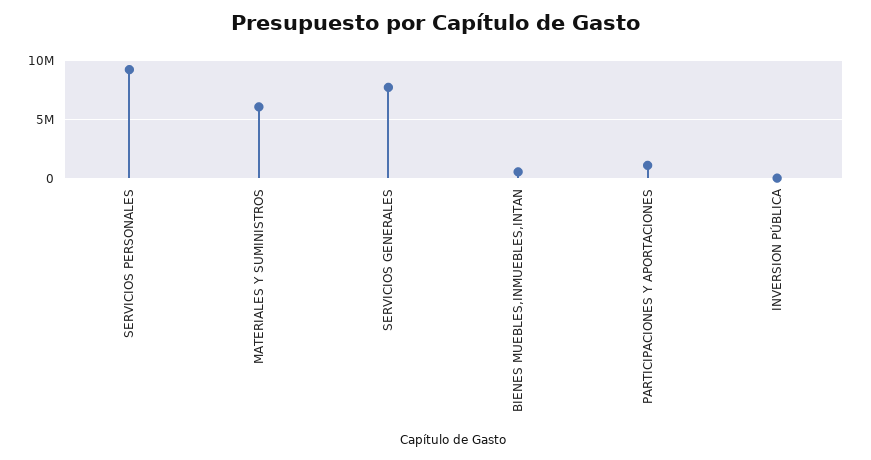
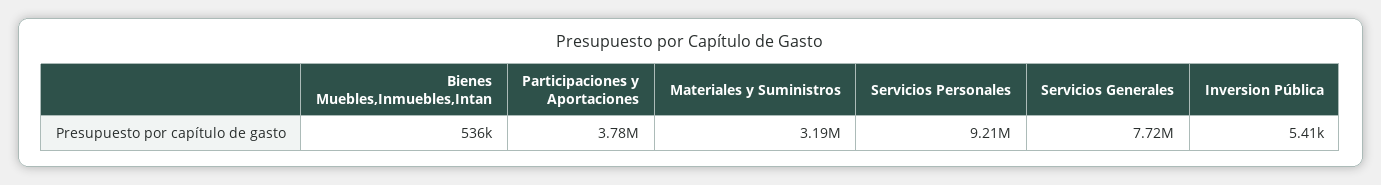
MATERIALES Y SUMINISTROS: 6000000 -> 3190000
PARTICIPACIONES Y APORTACIONES: 1000000 -> 3780000

